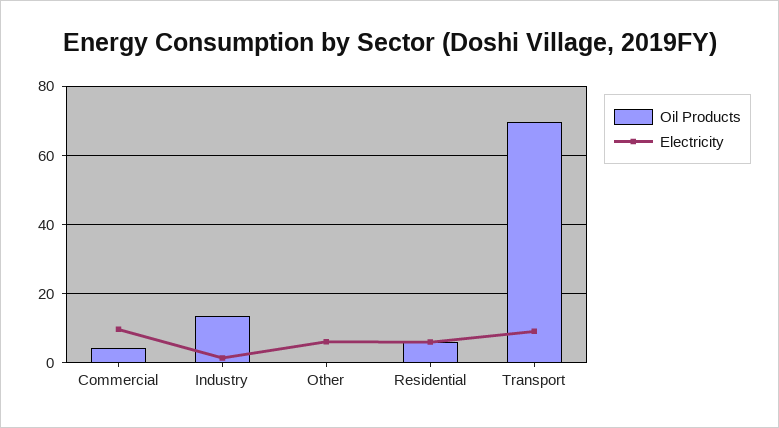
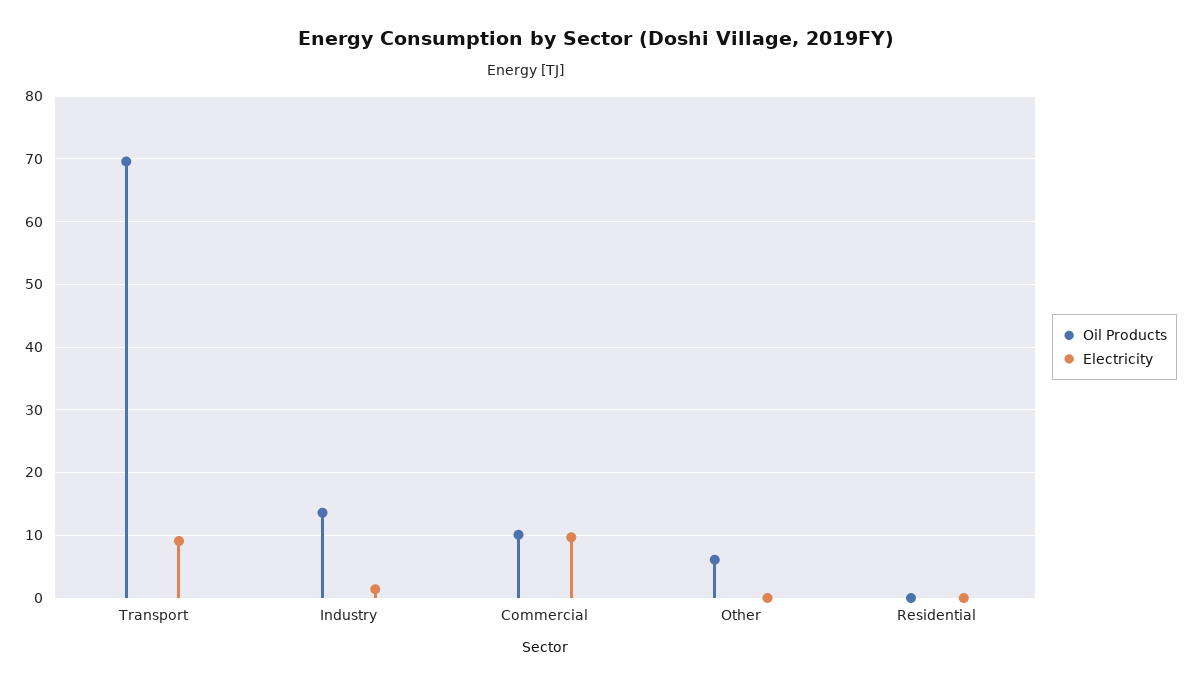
Oil Products, Commercial: 4 -> 10
Oil Products, Other: 0 -> 6
Electricity, Other: 6 -> 0
Oil Products, Residential: 6 -> 0
Electricity, Residential: 6 -> 0

